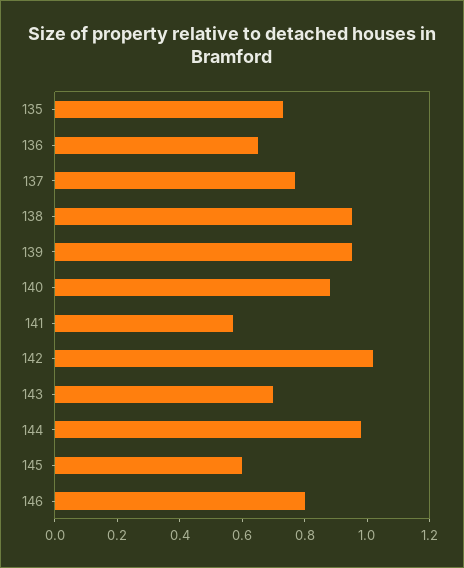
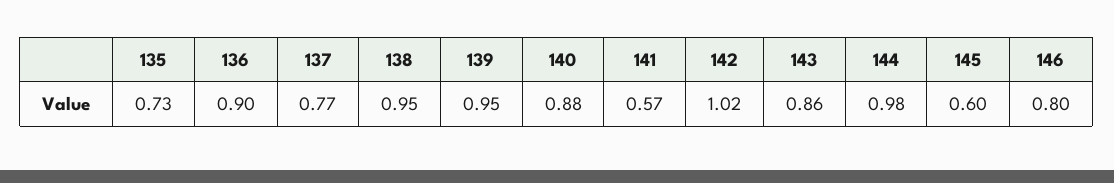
136: 0.65 -> 0.9
143: 0.7 -> 0.86

